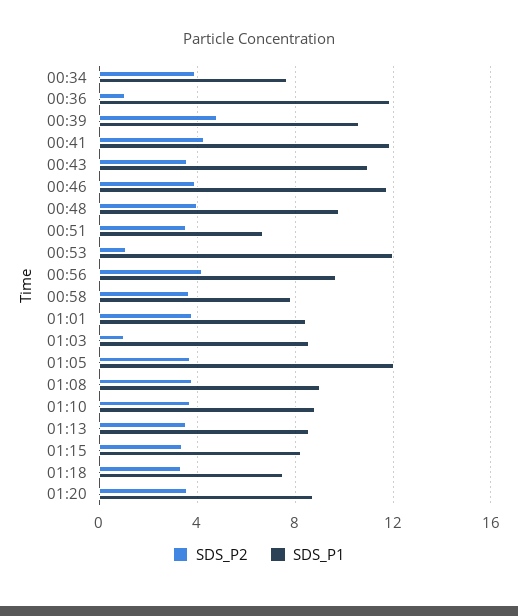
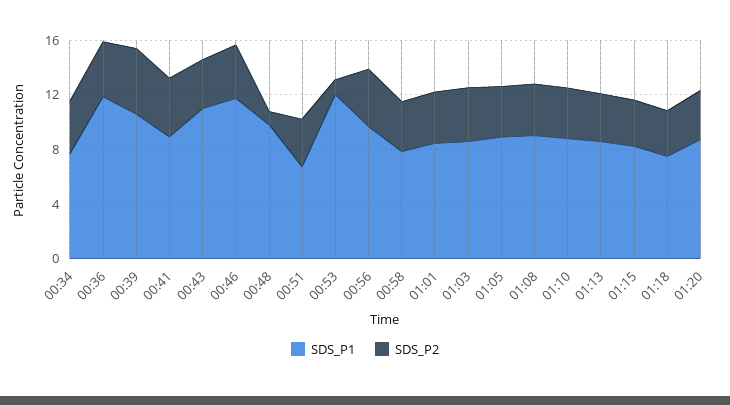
SDS_P2, 00:36: 1 -> 4
SDS_P1, 00:41: 12 -> 9
SDS_P2, 00:48: 4 -> 1
SDS_P2, 01:03: 1 -> 4
SDS_P1, 01:05: 12 -> 9

